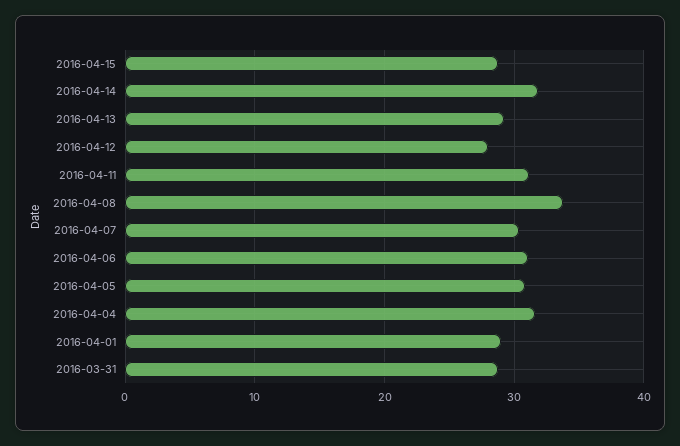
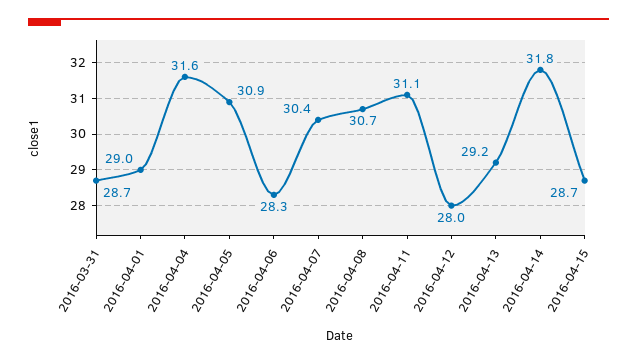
2016-04-08: 34 -> 30.7
2016-04-06: 31 -> 28.3

